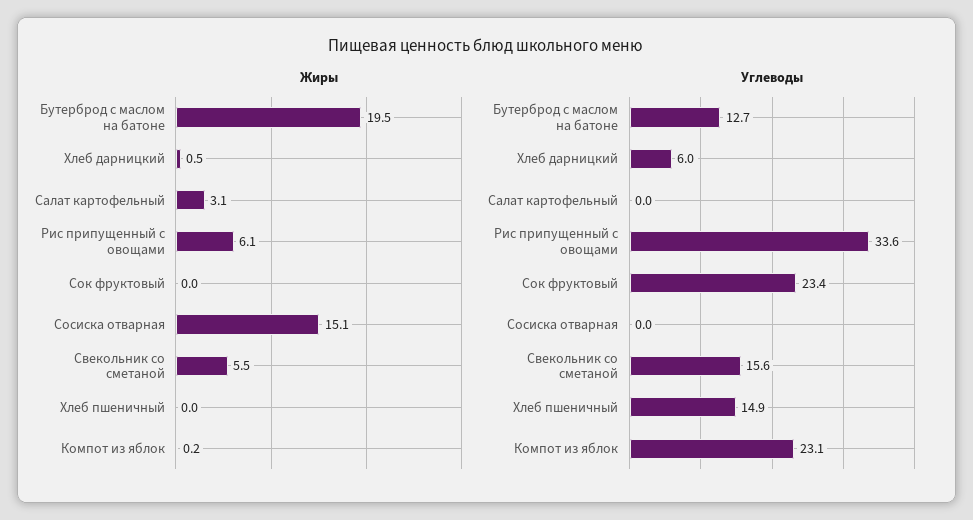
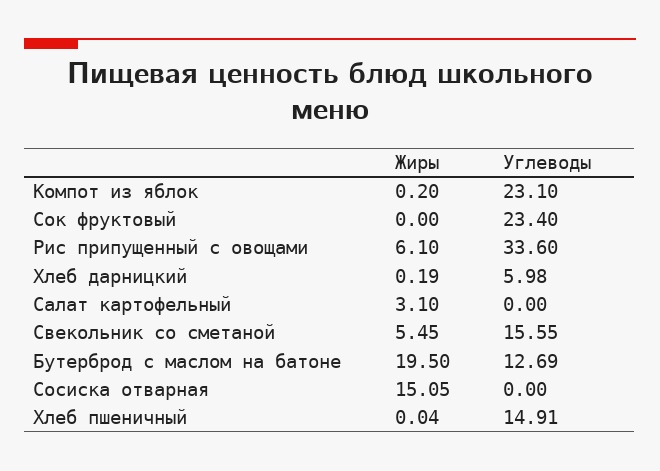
Жиры, Хлеб дарницкий: 0.5 -> 0.19

